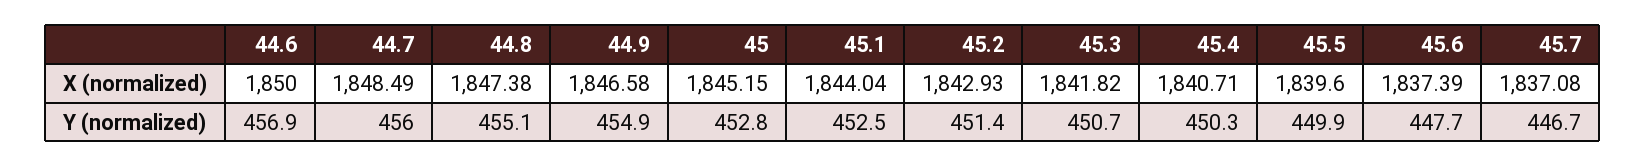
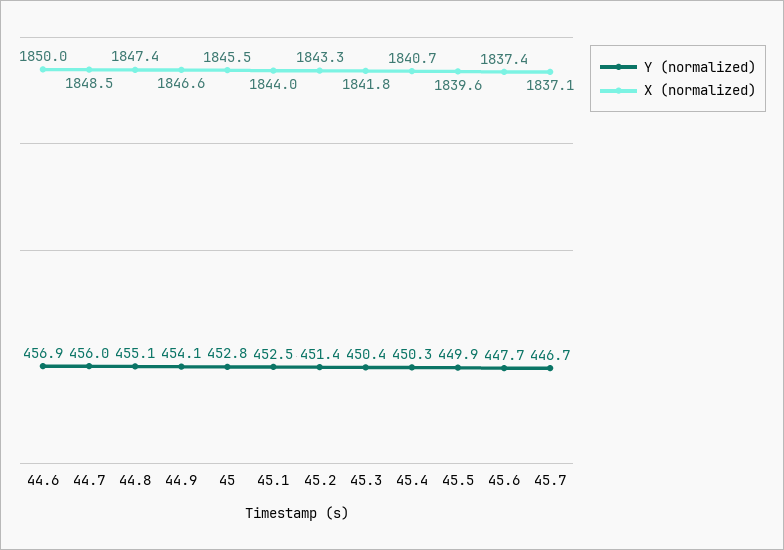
X (normalized), 45: 1845.15 -> 1845.5
X (normalized), 45.2: 1842.93 -> 1843.3
Y (normalized), 44.9: 454.9 -> 454.1
Y (normalized), 45.3: 450.7 -> 450.4

